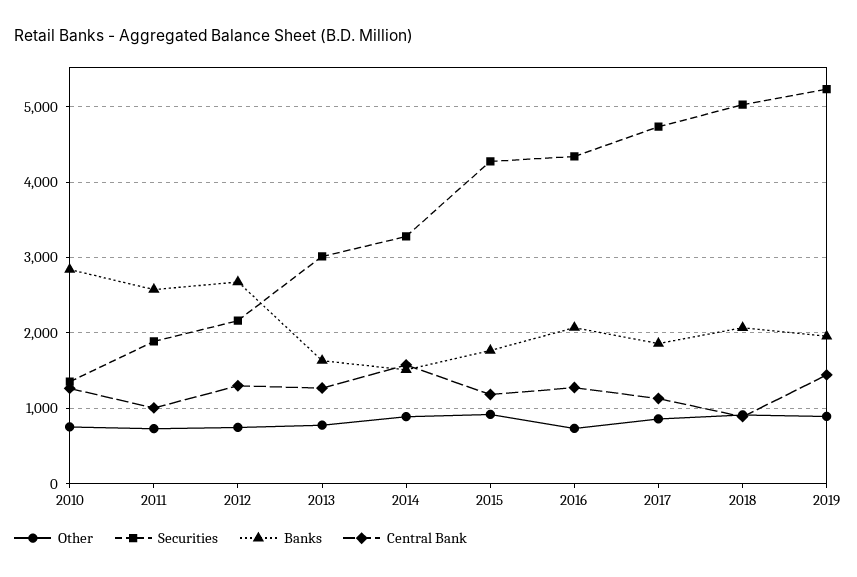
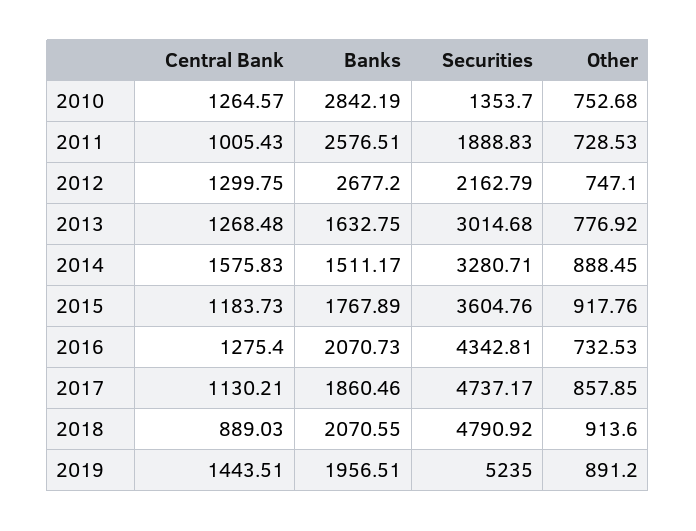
Securities, 2015: 4300 -> 3604.76
Securities, 2018: 5000 -> 4790.92

